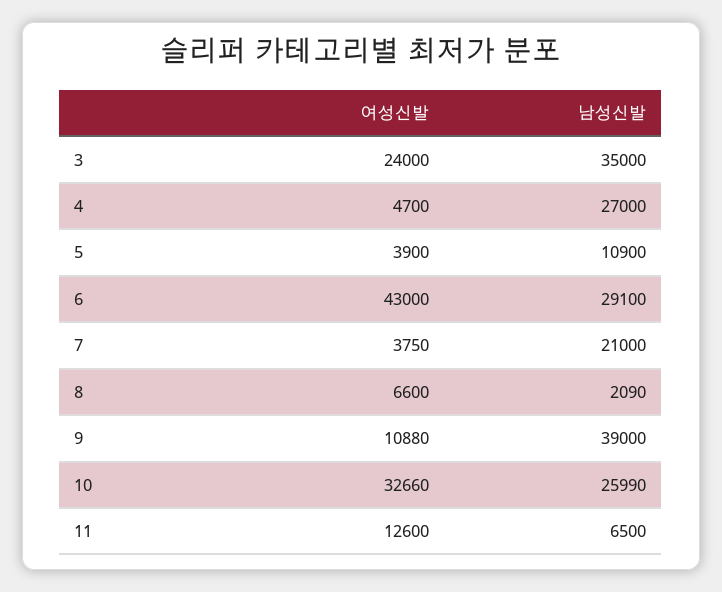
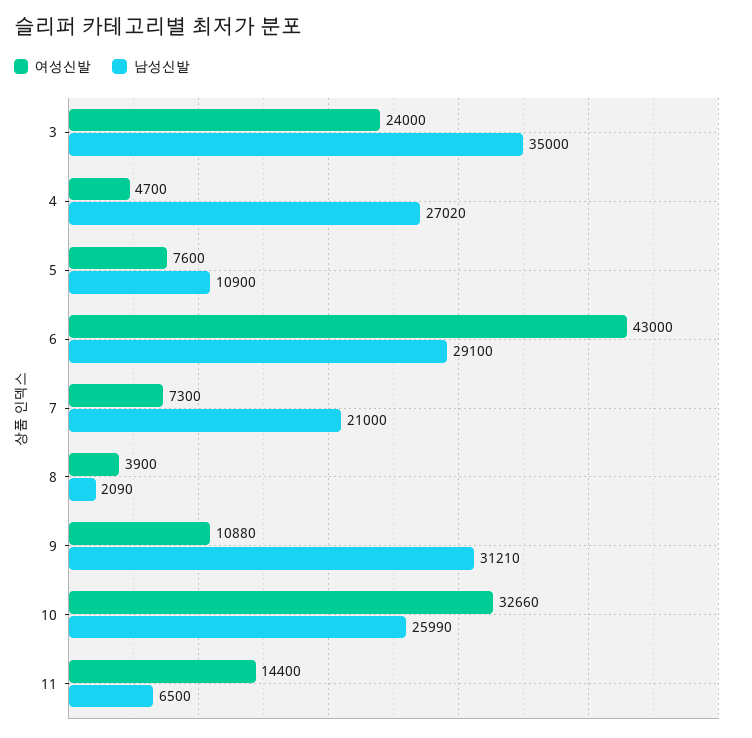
남성신발, 4: 27000 -> 27020
여성신발, 5: 3900 -> 7600
여성신발, 7: 3750 -> 7300
여성신발, 8: 6600 -> 3900
남성신발, 9: 39000 -> 31210
여성신발, 11: 12600 -> 14400

